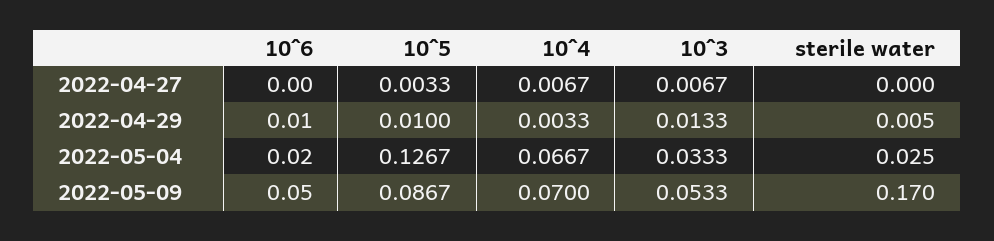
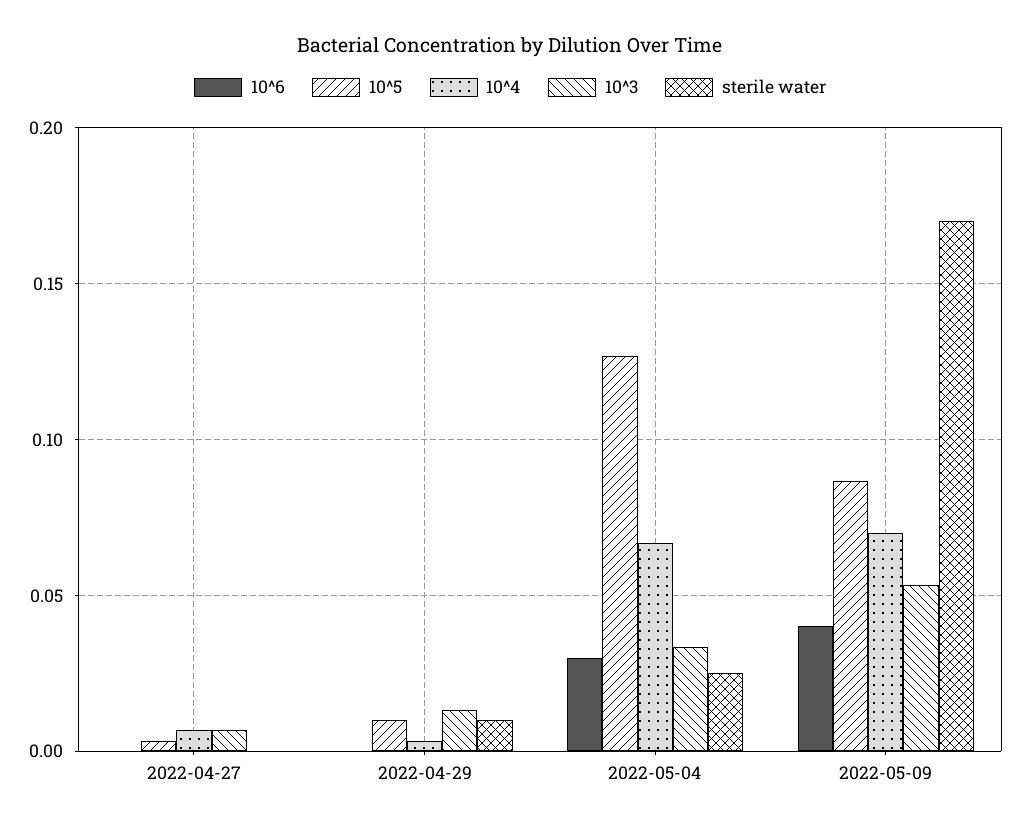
10^6, 2022-04-29: 0.01 -> 0
sterile water, 2022-04-29: 0.005 -> 0.01
10^6, 2022-05-04: 0.02 -> 0.03
10^6, 2022-05-09: 0.05 -> 0.04

